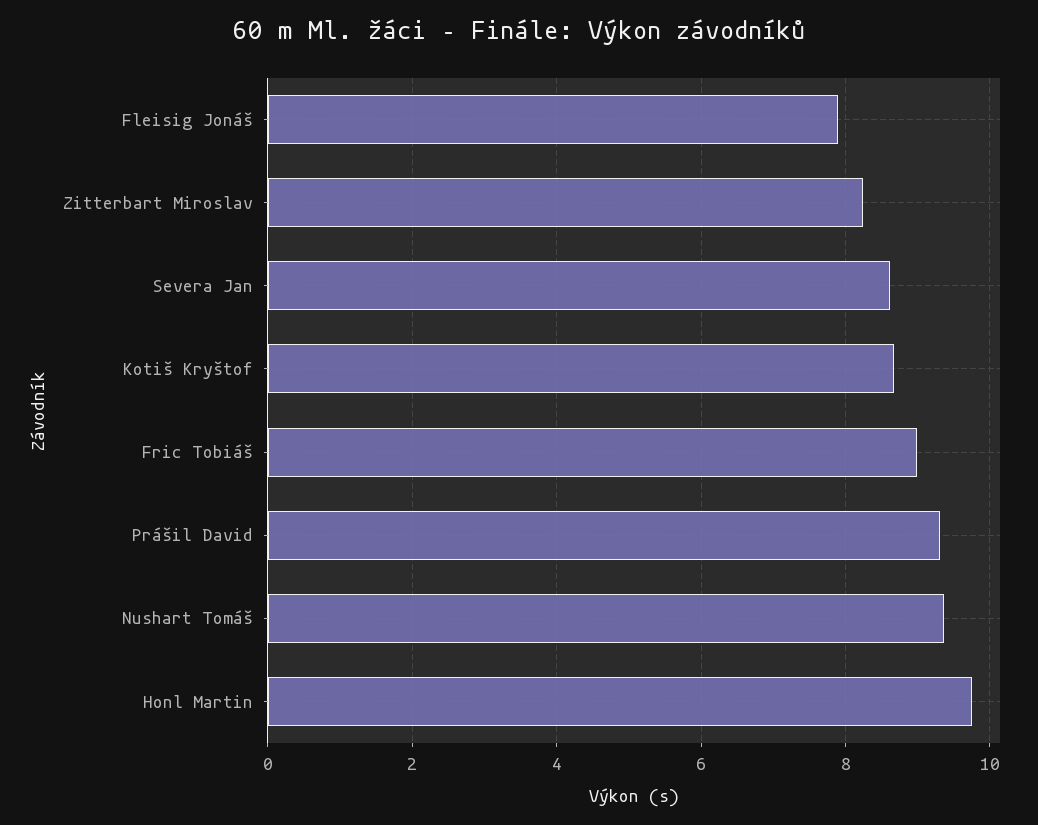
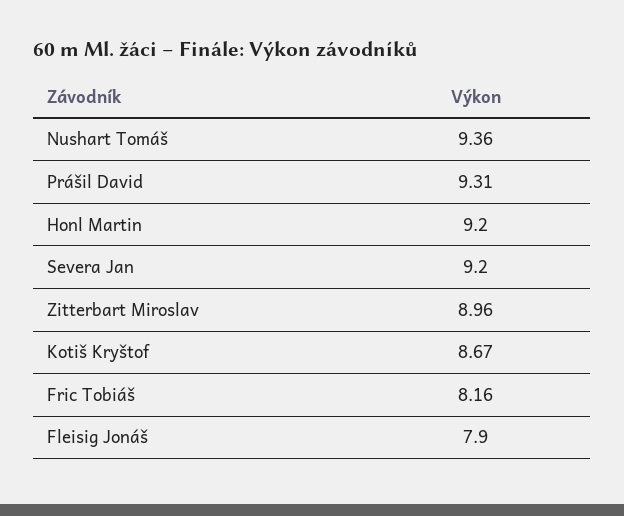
Zitterbart Miroslav: 8.2 -> 8.96
Severa Jan: 8.6 -> 9.2
Fric Tobiáš: 9 -> 8.16
Honl Martin: 9.8 -> 9.2

